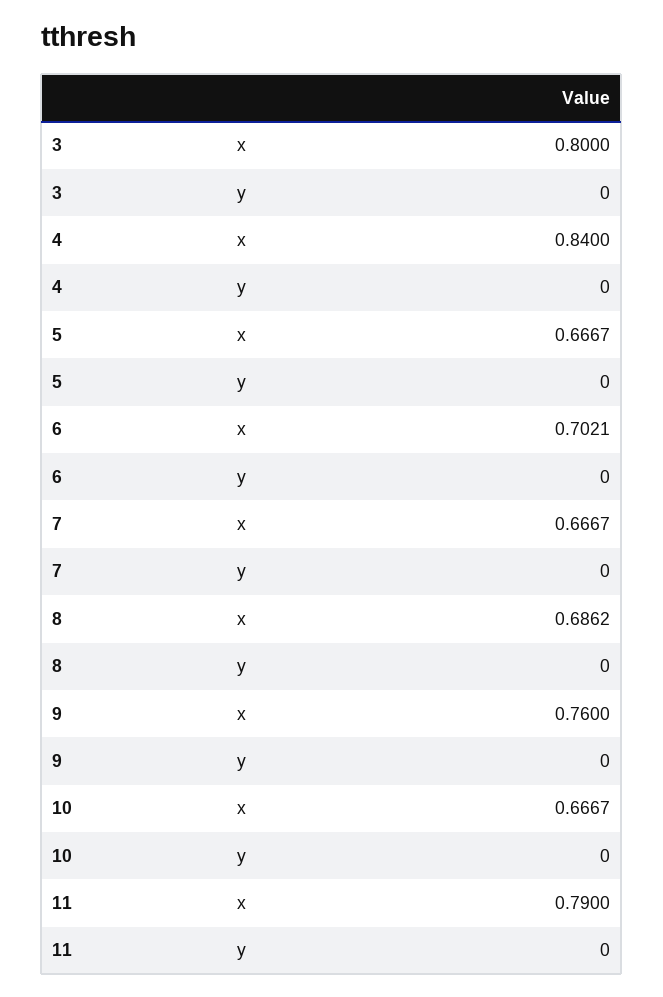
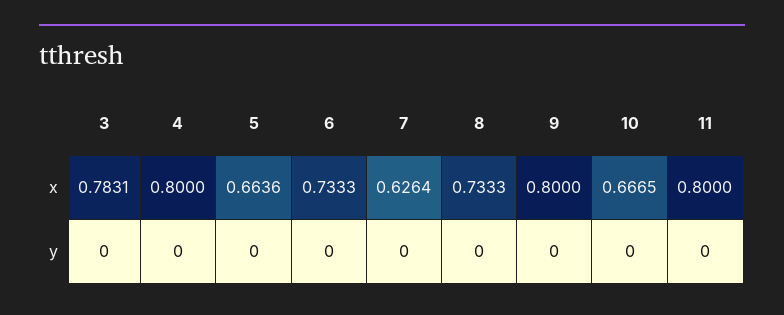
3, x: 0.8 -> 0.7831
4, x: 0.84 -> 0.8
5, x: 0.6667 -> 0.6636
6, x: 0.7021 -> 0.7333
7, x: 0.6667 -> 0.6264
8, x: 0.6862 -> 0.7333
9, x: 0.76 -> 0.8
10, x: 0.6667 -> 0.6665
11, x: 0.79 -> 0.8

